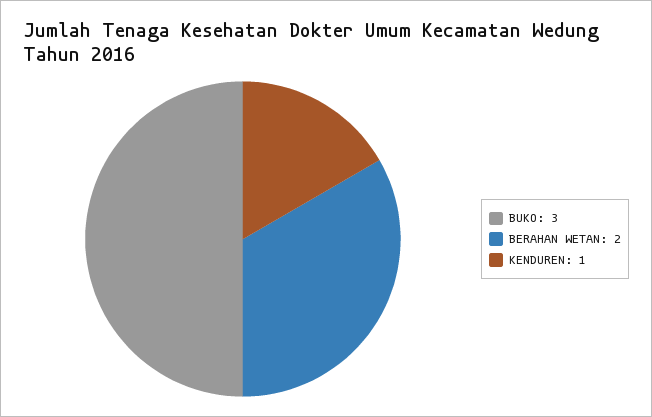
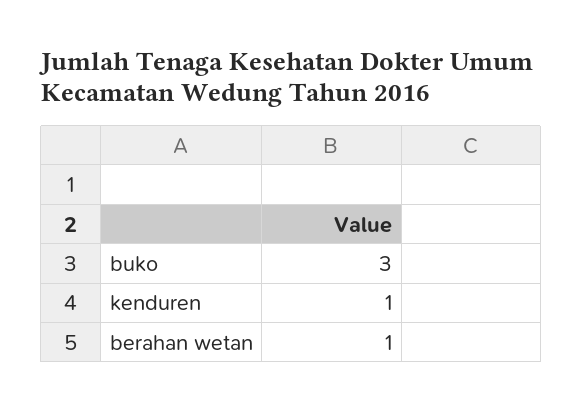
BERAHAN WETAN: 2 -> 1

